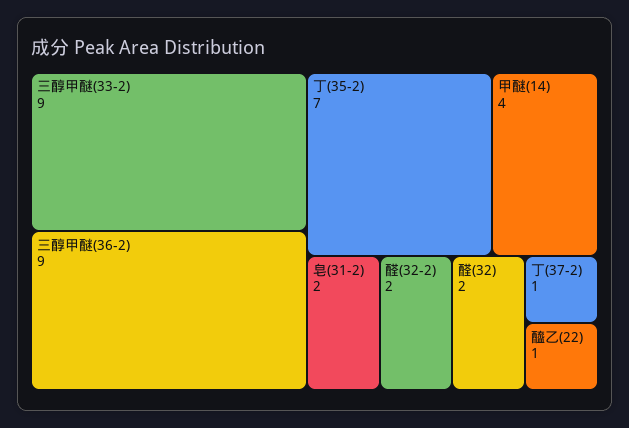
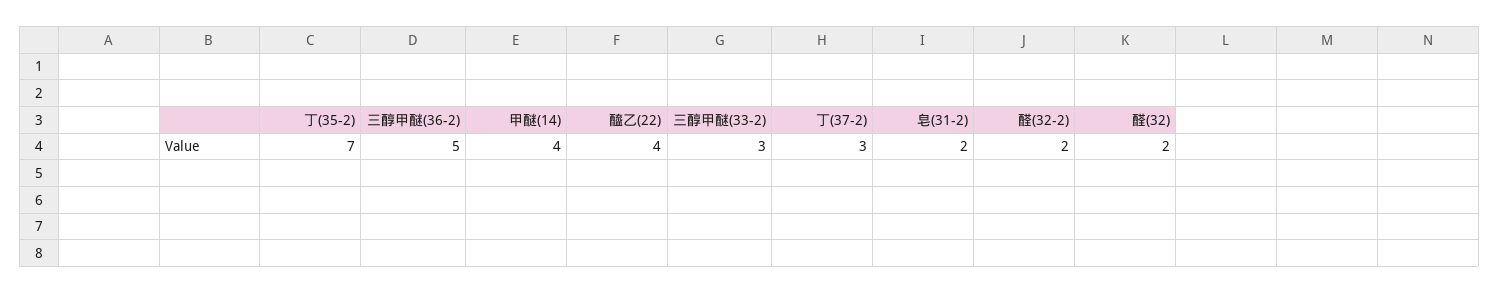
三醇甲醚(33-2): 9 -> 3
三醇甲醚(36-2): 9 -> 5
丁(37-2): 1 -> 3
醯乙(22): 1 -> 4

